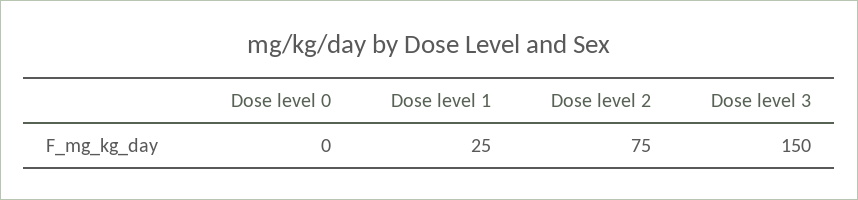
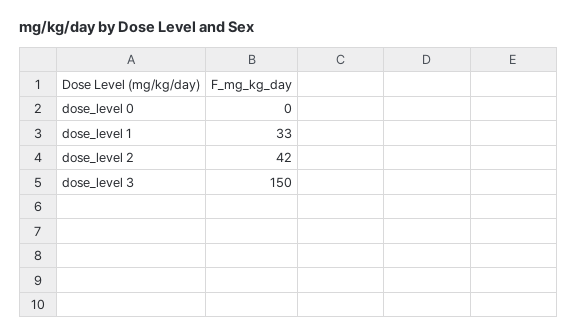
Dose level 1: 25 -> 33
Dose level 2: 75 -> 42

